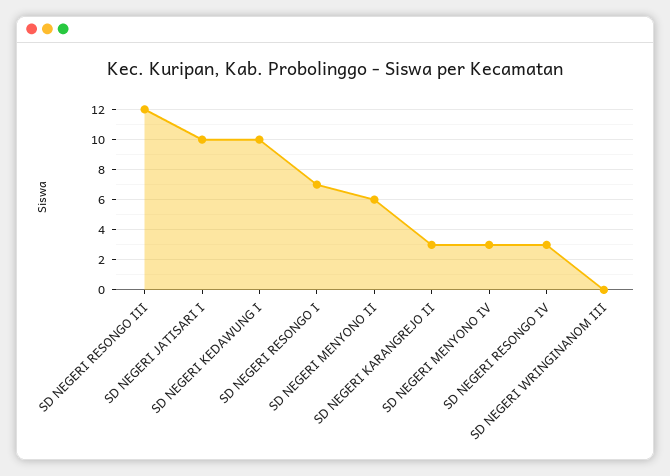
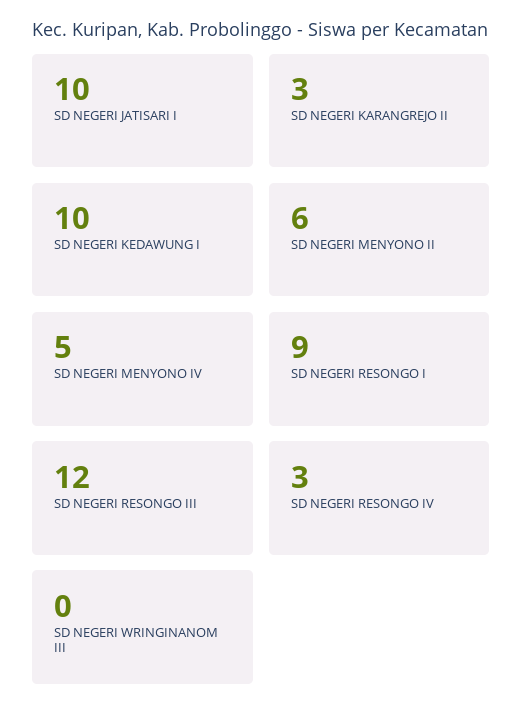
SD NEGERI RESONGO I: 7 -> 9
SD NEGERI MENYONO IV: 3 -> 5

